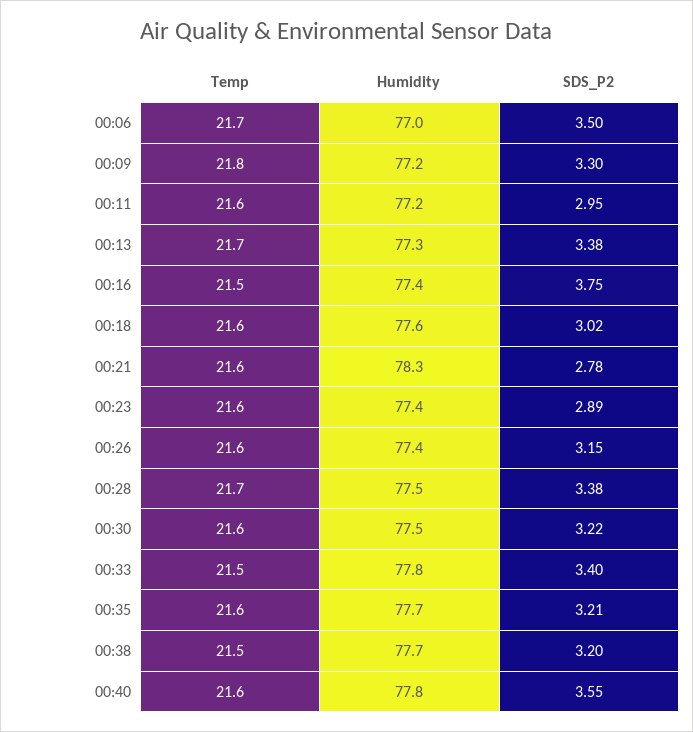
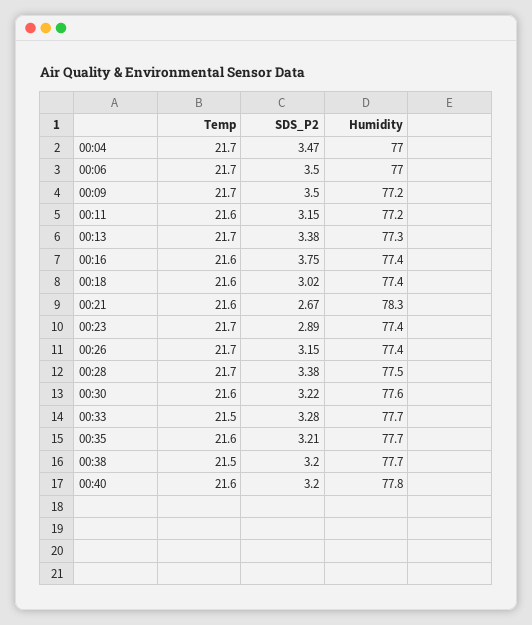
Temp, 00:09: 21.8 -> 21.7
SDS_P2, 00:09: 3.3 -> 3.5
SDS_P2, 00:11: 2.95 -> 3.15
Temp, 00:16: 21.5 -> 21.6
Humidity, 00:18: 77.6 -> 77.4
SDS_P2, 00:21: 2.78 -> 2.67
Temp, 00:23: 21.6 -> 21.7
Temp, 00:26: 21.6 -> 21.7
Humidity, 00:30: 77.5 -> 77.6
Humidity, 00:33: 77.8 -> 77.7
SDS_P2, 00:33: 3.4 -> 3.28
SDS_P2, 00:40: 3.55 -> 3.2
Temp, 00:04: none -> 21.7
SDS_P2, 00:04: none -> 3.47
Humidity, 00:04: none -> 77

